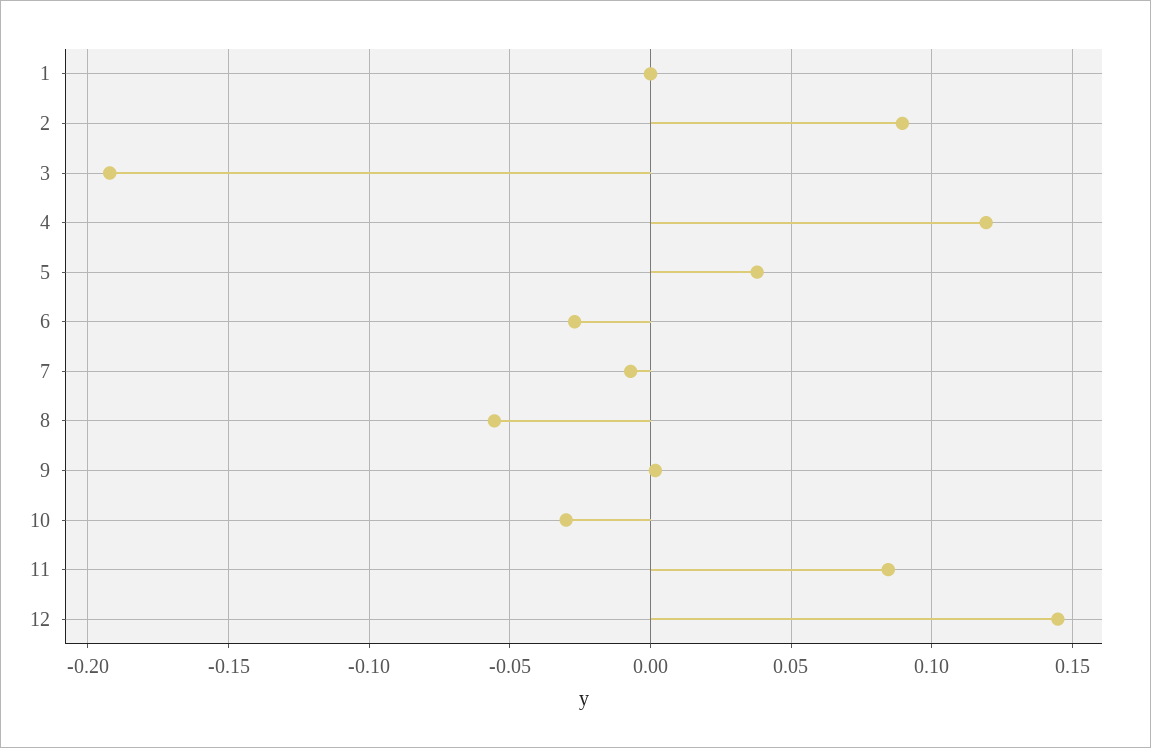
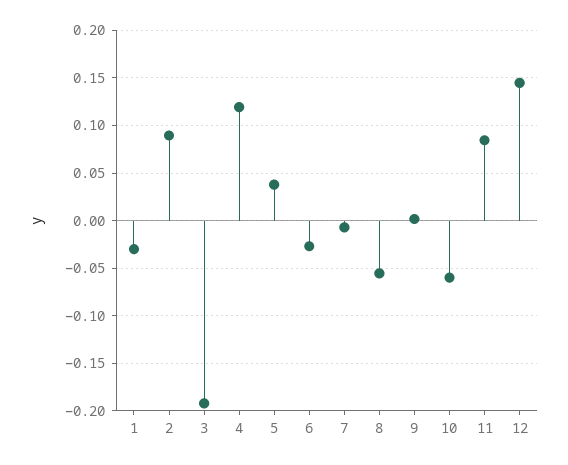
1: 0 -> -0.03
10: -0.03 -> -0.06

